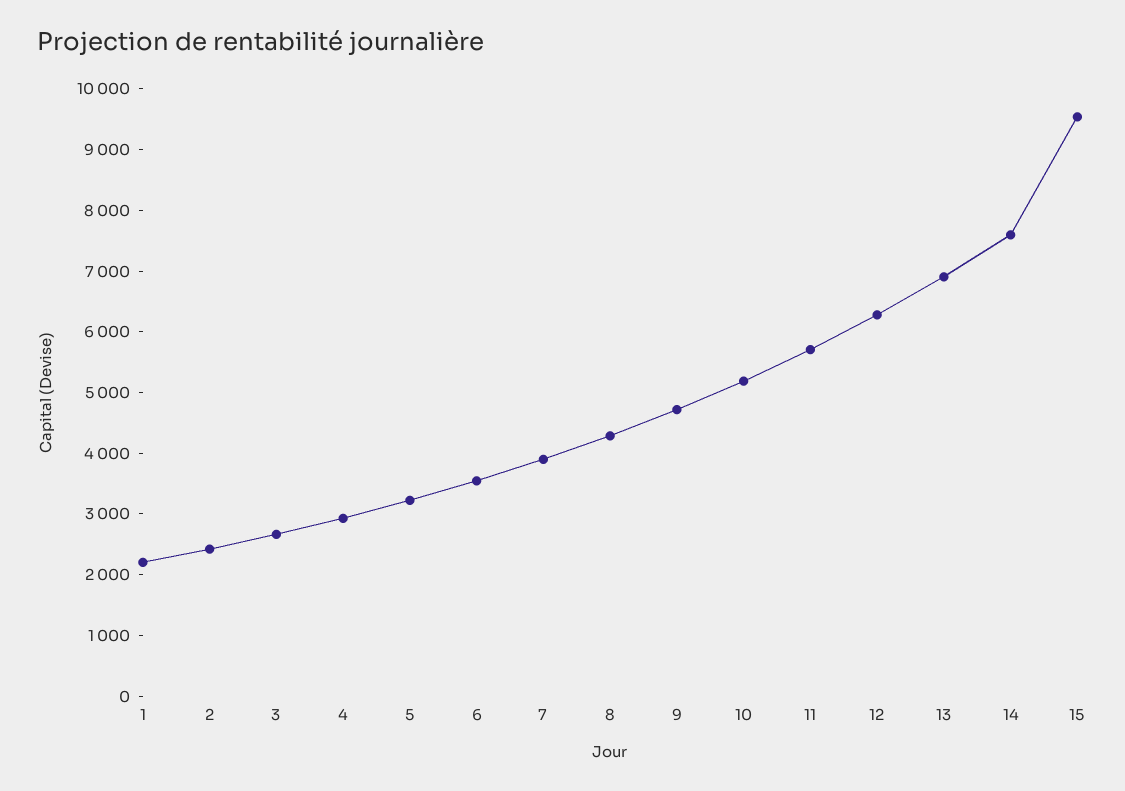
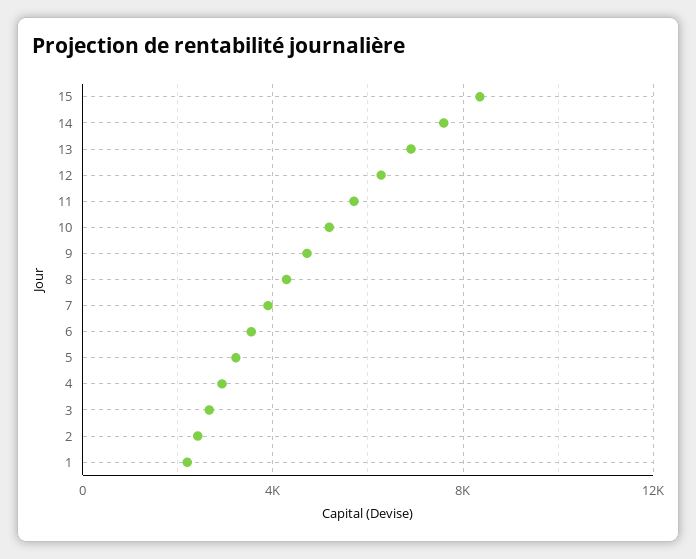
15: 9600 -> 8500

